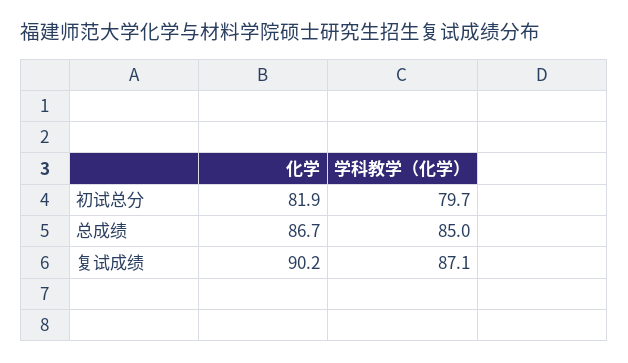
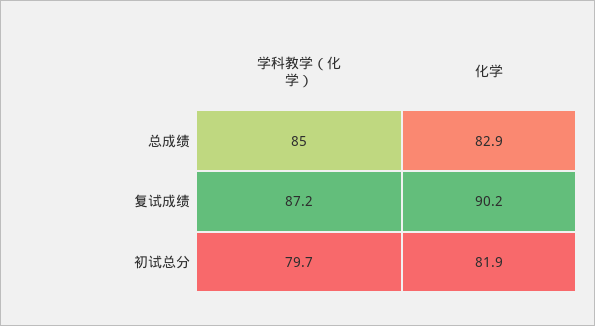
化学, 总成绩: 86.7 -> 82.9
学科教学（化学）, 复试成绩: 87.1 -> 87.2

